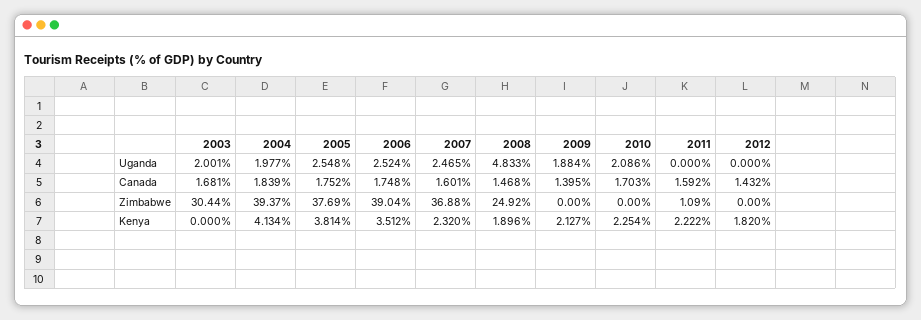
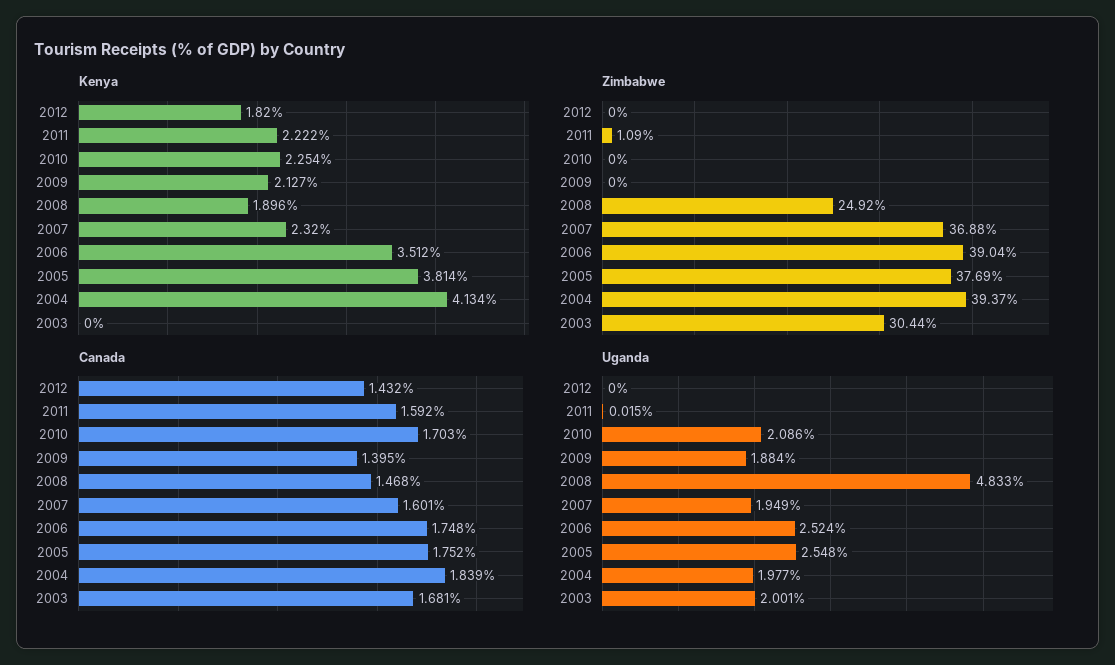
Uganda, 2007: 2.465 -> 1.949
Uganda, 2011: 0 -> 0.015

